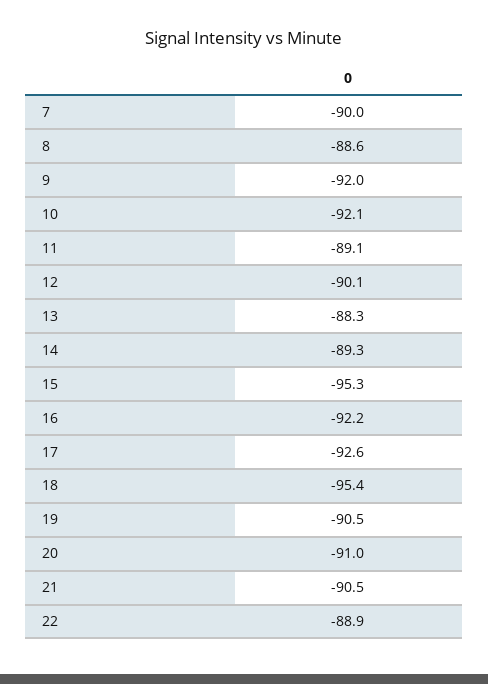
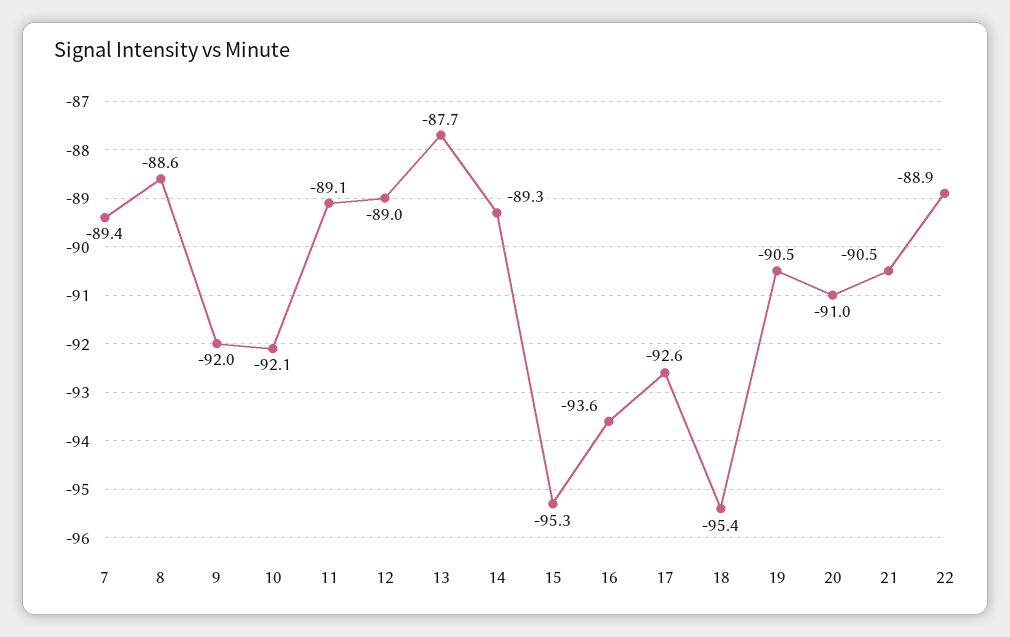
7: -90 -> -89.4
12: -90.1 -> -89
13: -88.3 -> -87.7
16: -92.2 -> -93.6

